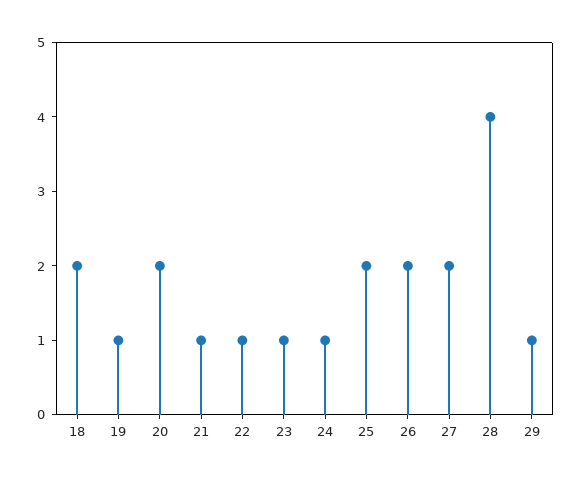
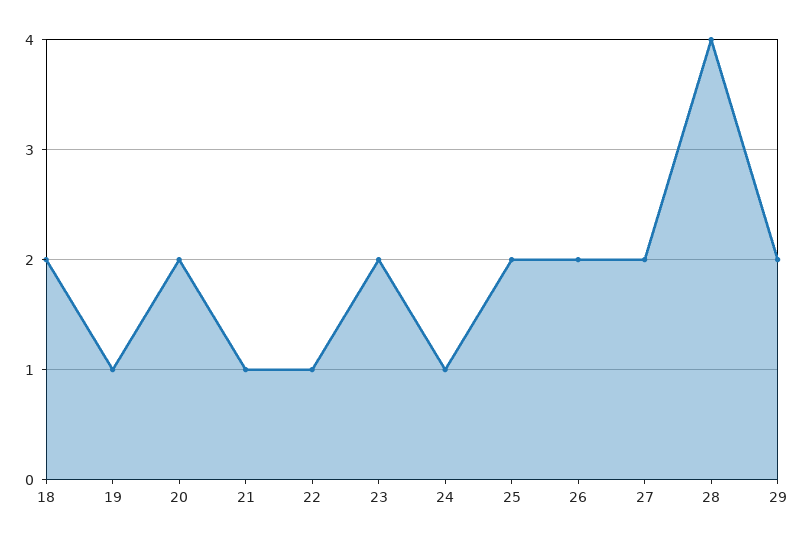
23: 1 -> 2
29: 1 -> 2

